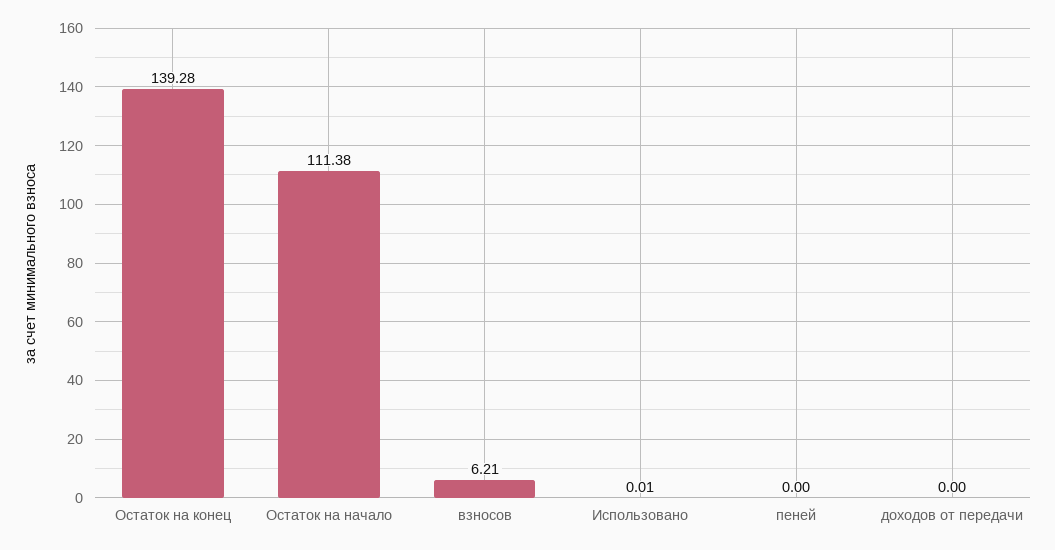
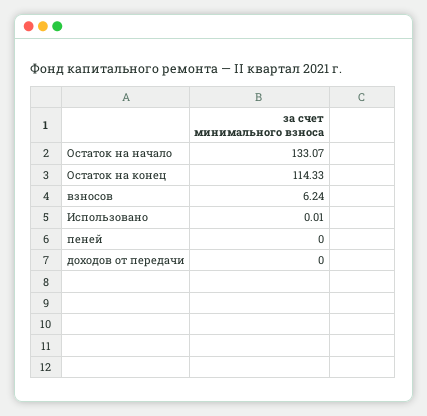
Остаток на конец: 139.28 -> 114.33
Остаток на начало: 111.38 -> 133.07
взносов: 6.21 -> 6.24

